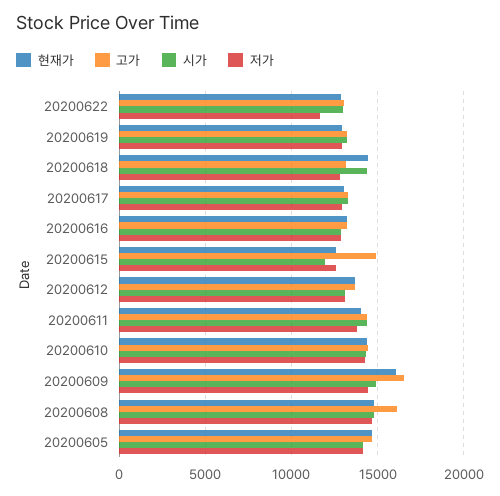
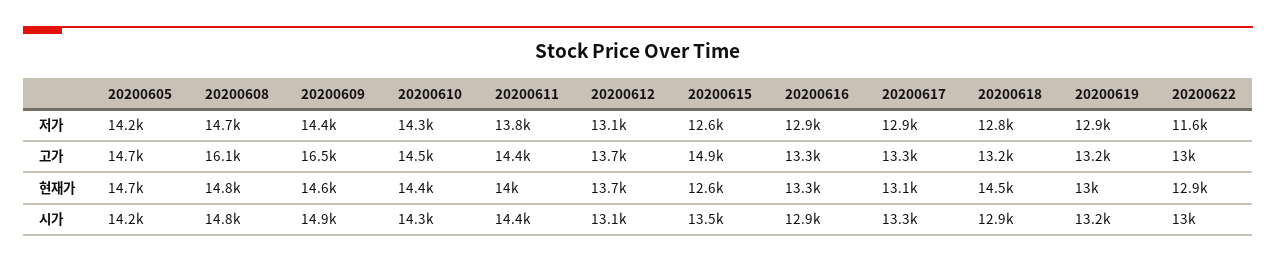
시가, 20200618: 14500 -> 12900
시가, 20200615: 12000 -> 13500
현재가, 20200609: 16000 -> 14600

